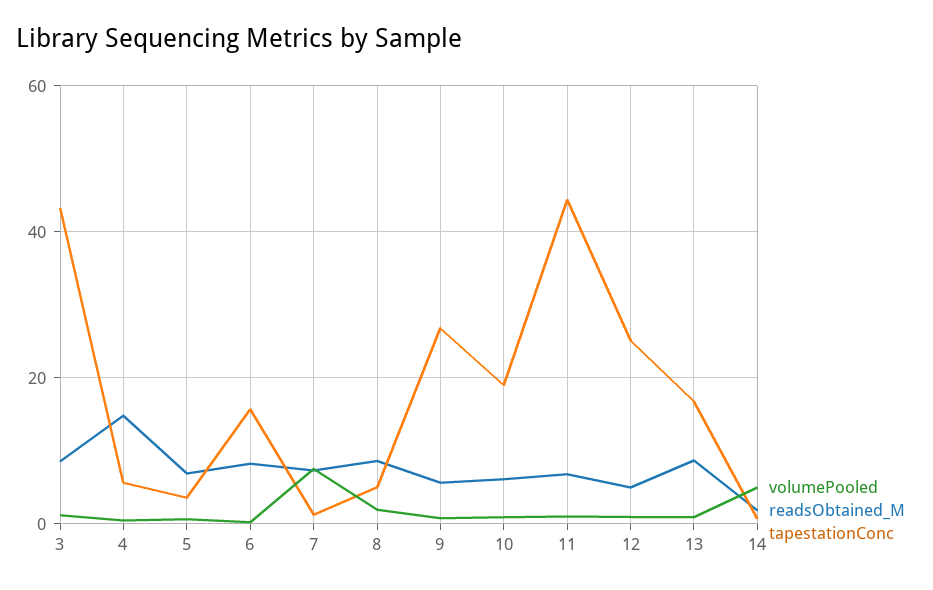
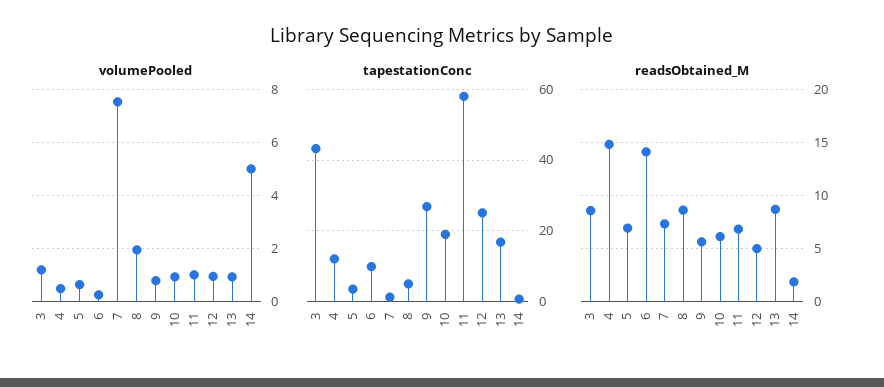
tapestationConc, 4: 6 -> 12
readsObtained_M, 6: 8 -> 14
tapestationConc, 6: 16 -> 10
tapestationConc, 11: 44 -> 58

